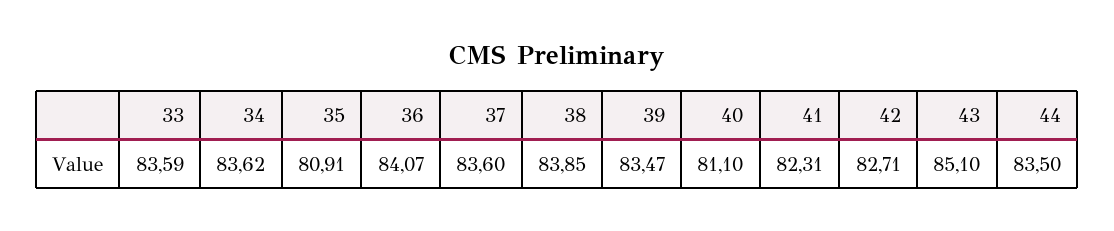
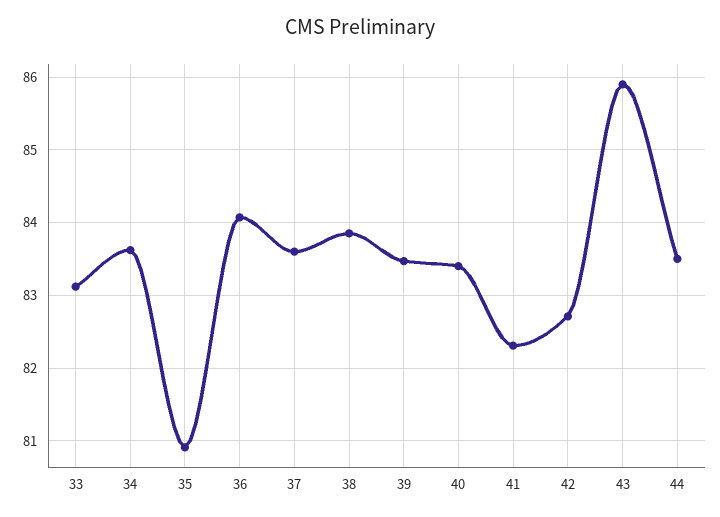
33: 83.59 -> 83.1
40: 81.1 -> 83.4
43: 85.1 -> 85.9

